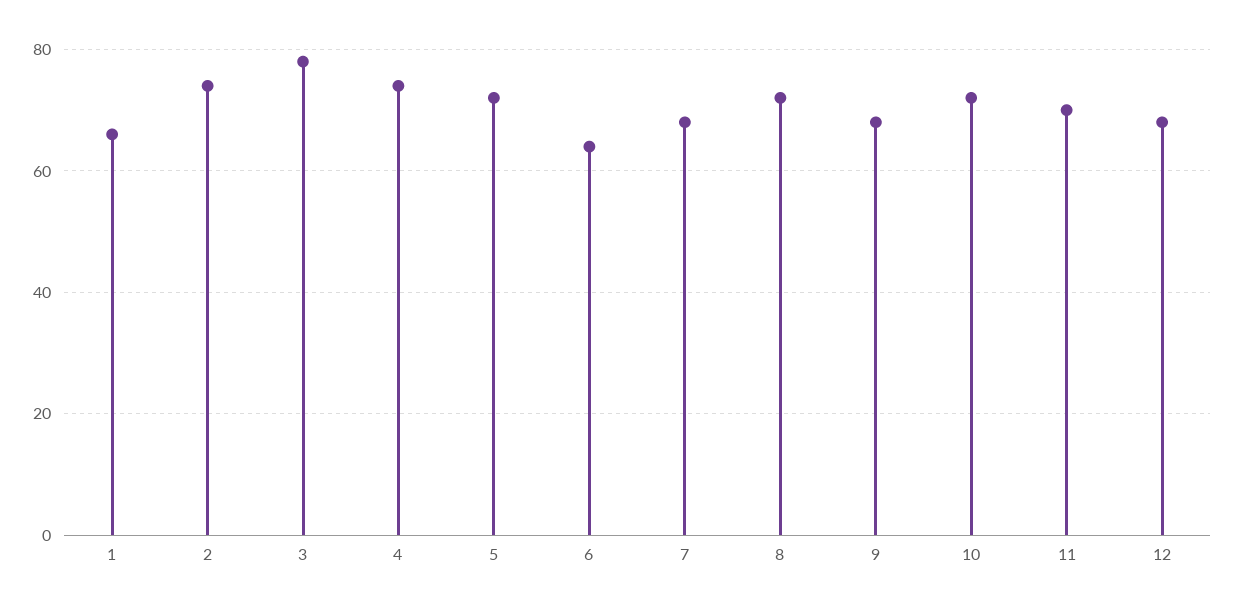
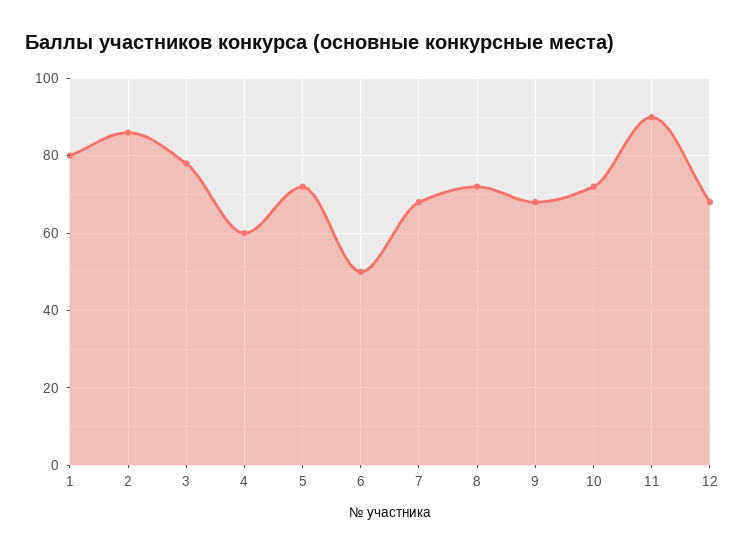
1: 65 -> 80
2: 75 -> 85
4: 75 -> 60
6: 65 -> 50
11: 70 -> 90

